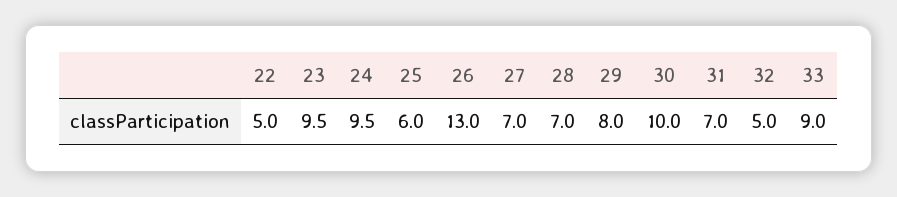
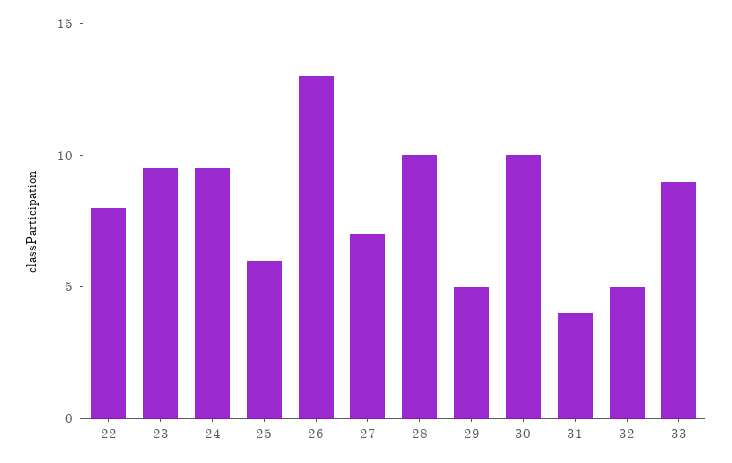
22: 5 -> 8
28: 7 -> 10
29: 8 -> 5
31: 7 -> 4

